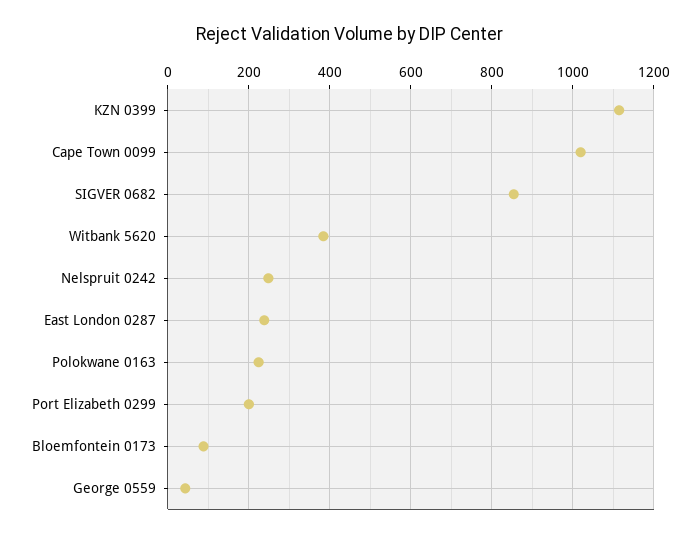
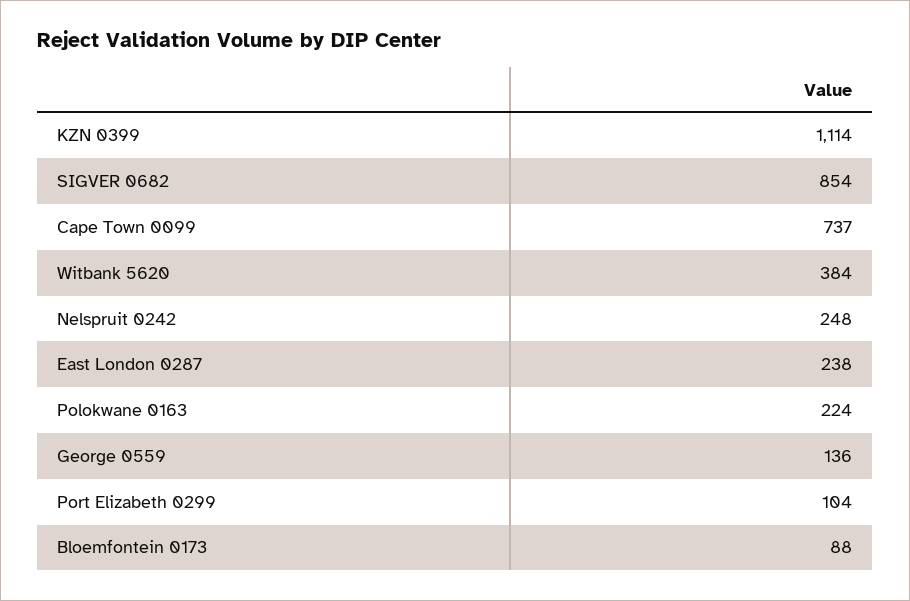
Cape Town 0099: 1020 -> 737
Port Elizabeth 0299: 200 -> 104
George 0559: 40 -> 136

